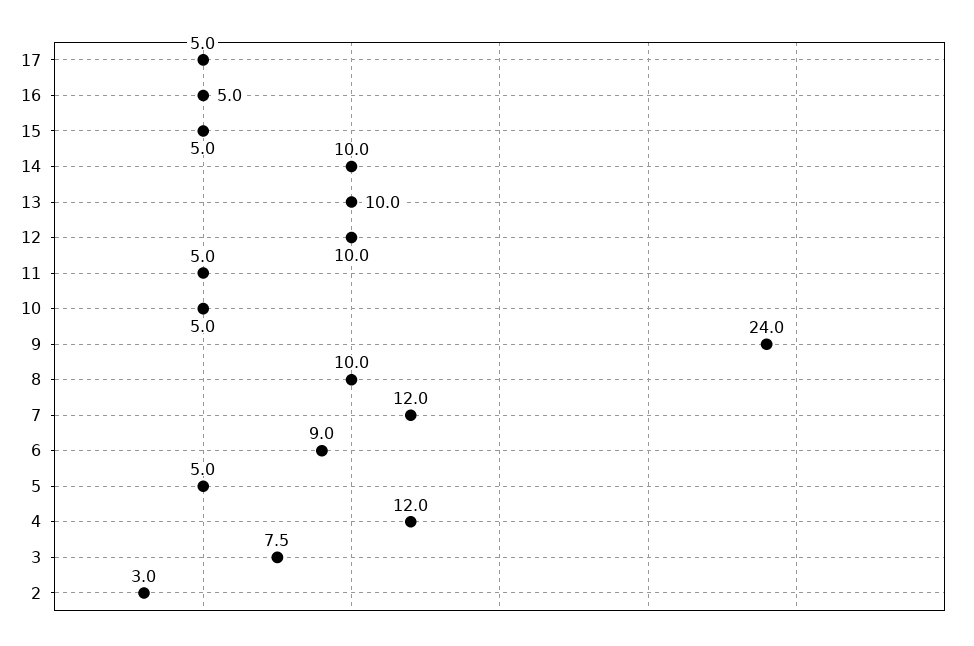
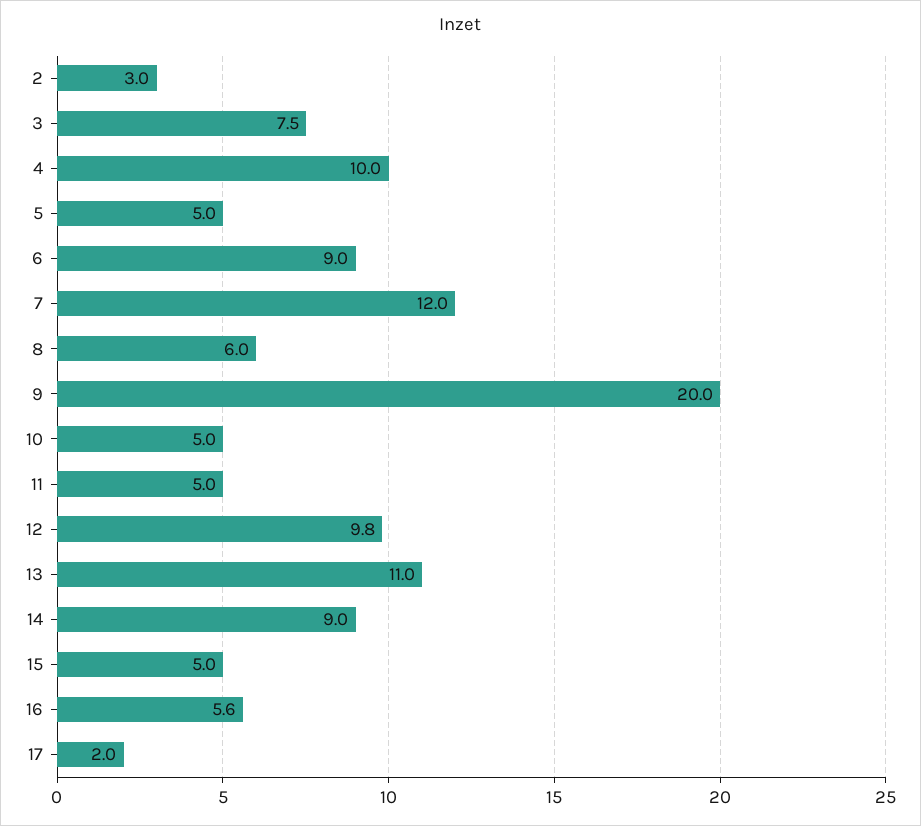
17: 5 -> 2
16: 5 -> 5.6
14: 10 -> 9
13: 10 -> 11
12: 10 -> 9.8
9: 24 -> 20
8: 10 -> 6
4: 12 -> 10

